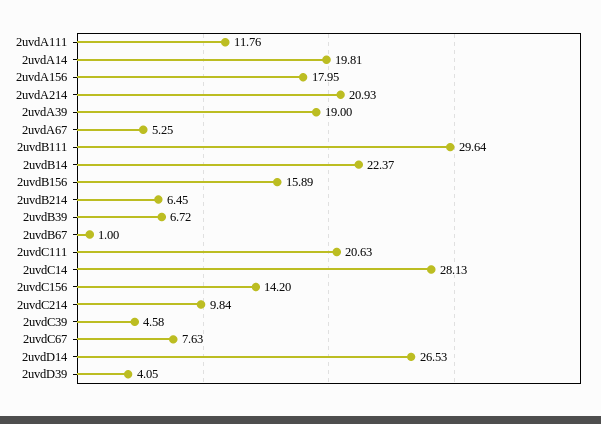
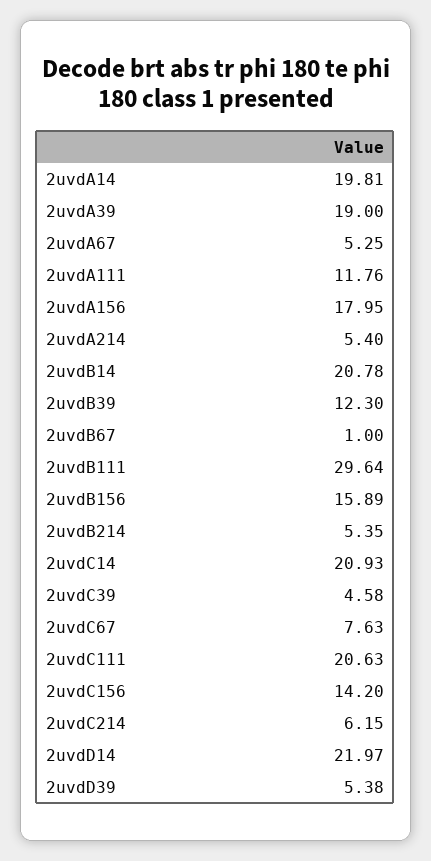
2uvdA214: 20.93 -> 5.4
2uvdB14: 22.37 -> 20.78
2uvdB214: 6.45 -> 5.35
2uvdB39: 6.72 -> 12.3
2uvdC14: 28.13 -> 20.93
2uvdC214: 9.84 -> 6.15
2uvdD14: 26.53 -> 21.97
2uvdD39: 4.05 -> 5.38

